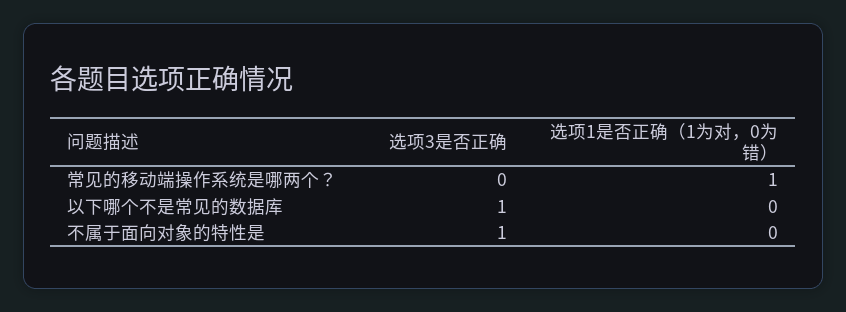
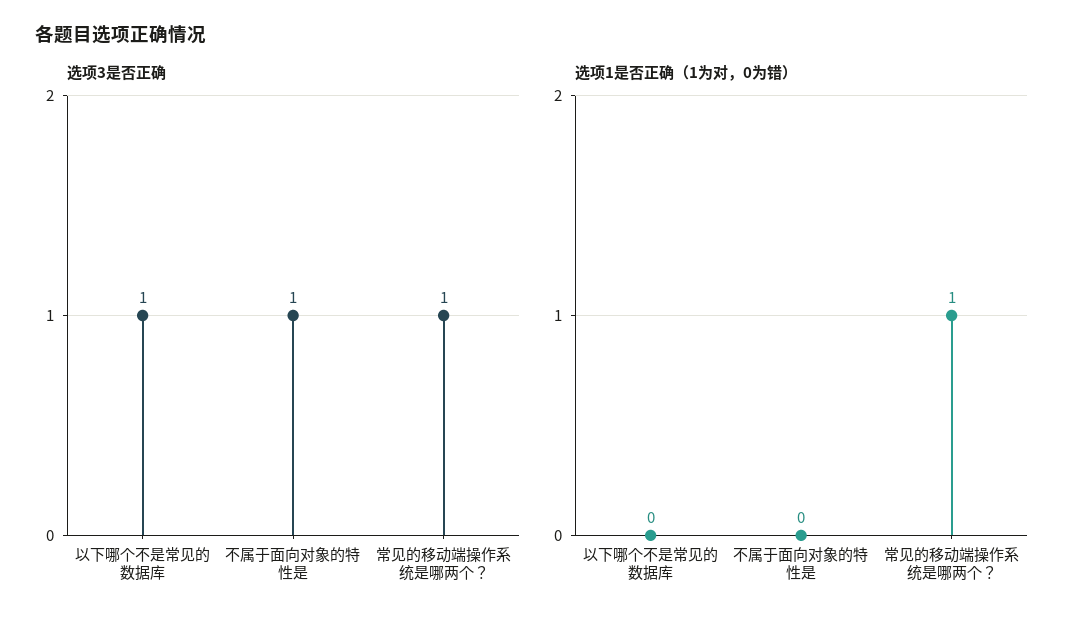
选项3是否正确, 常见的移动端操作系统是哪两个？: 0 -> 1

